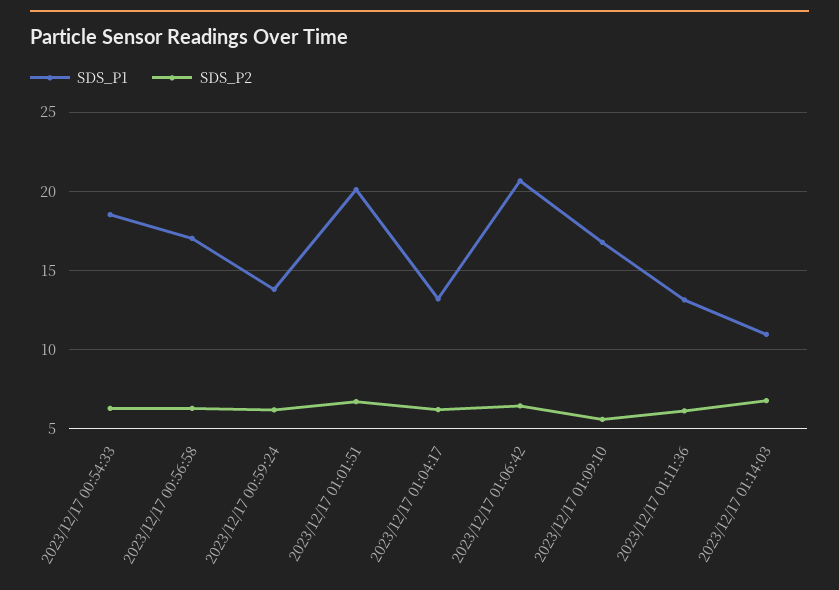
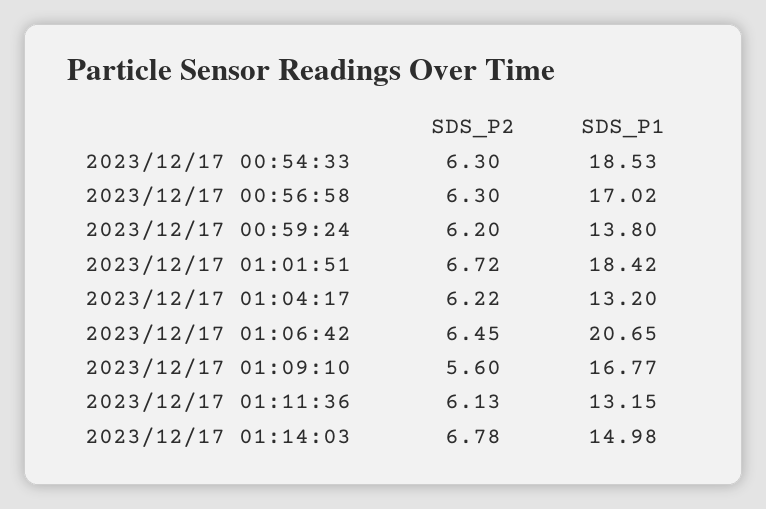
SDS_P1, 2023/12/17 01:01:51: 20 -> 18.42
SDS_P1, 2023/12/17 01:14:03: 11 -> 14.98

